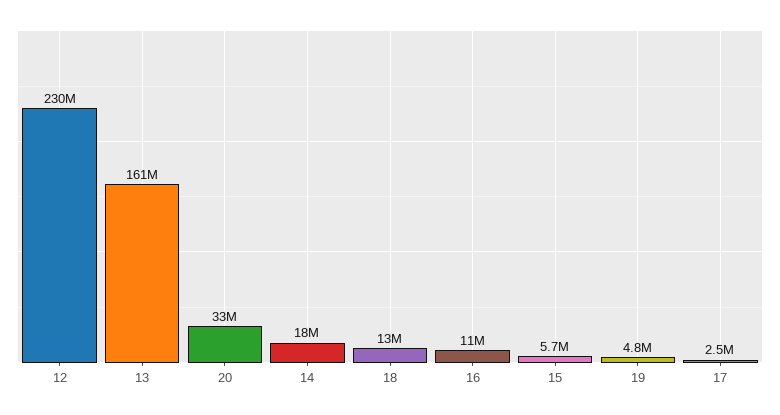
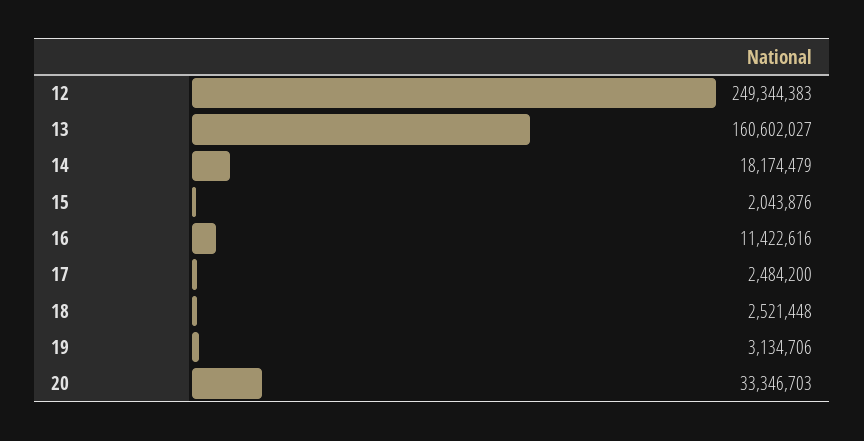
12: 230000000 -> 249344383
18: 13000000 -> 2521448
15: 5700000 -> 2043876
19: 4800000 -> 3134706

